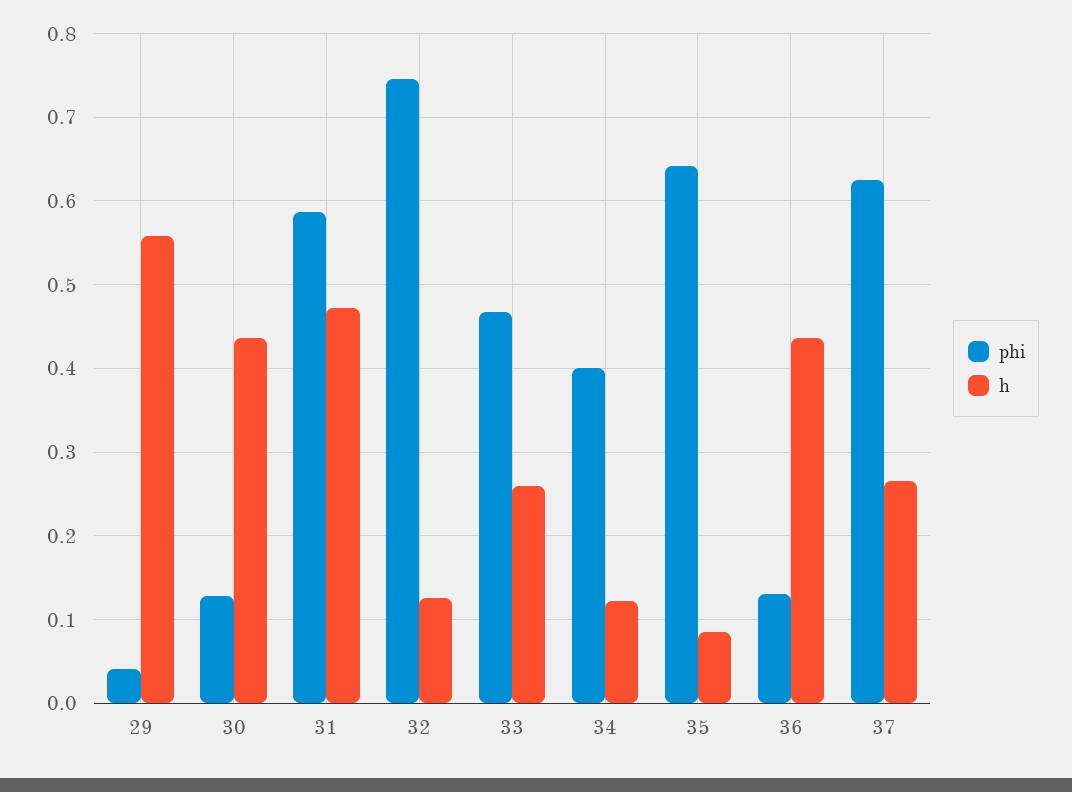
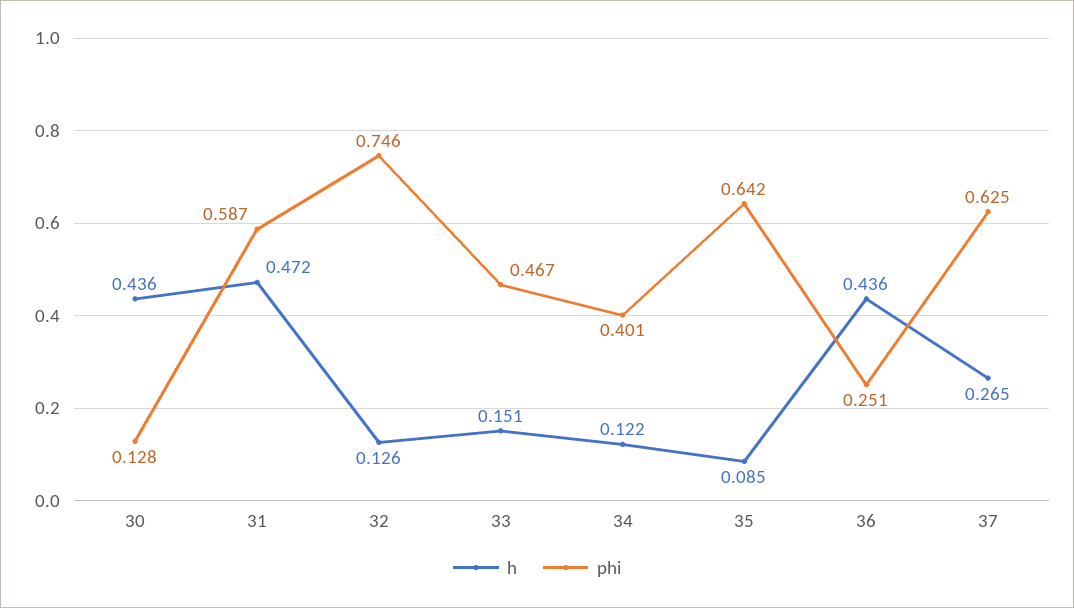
phi, 29: 0.04 -> none
h, 29: 0.56 -> none
h, 33: 0.26 -> 0.151
phi, 36: 0.13 -> 0.251

